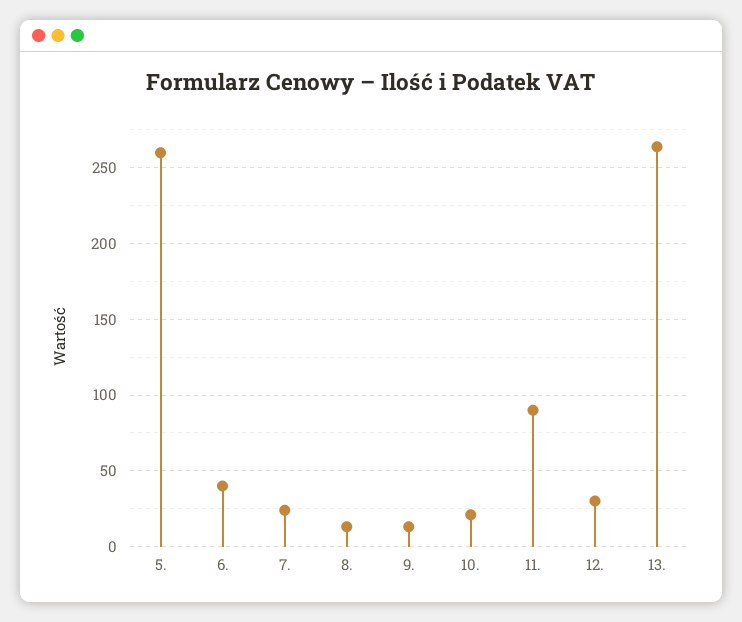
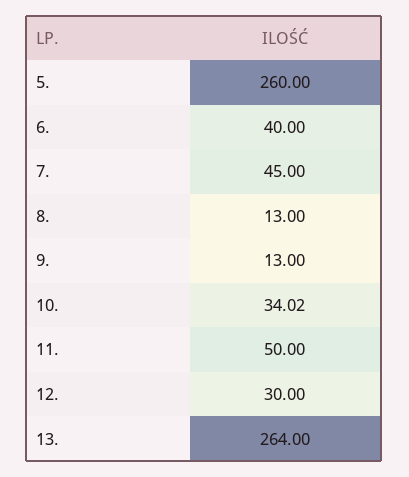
7.: 25 -> 45
10.: 20 -> 34.02
11.: 90 -> 50

